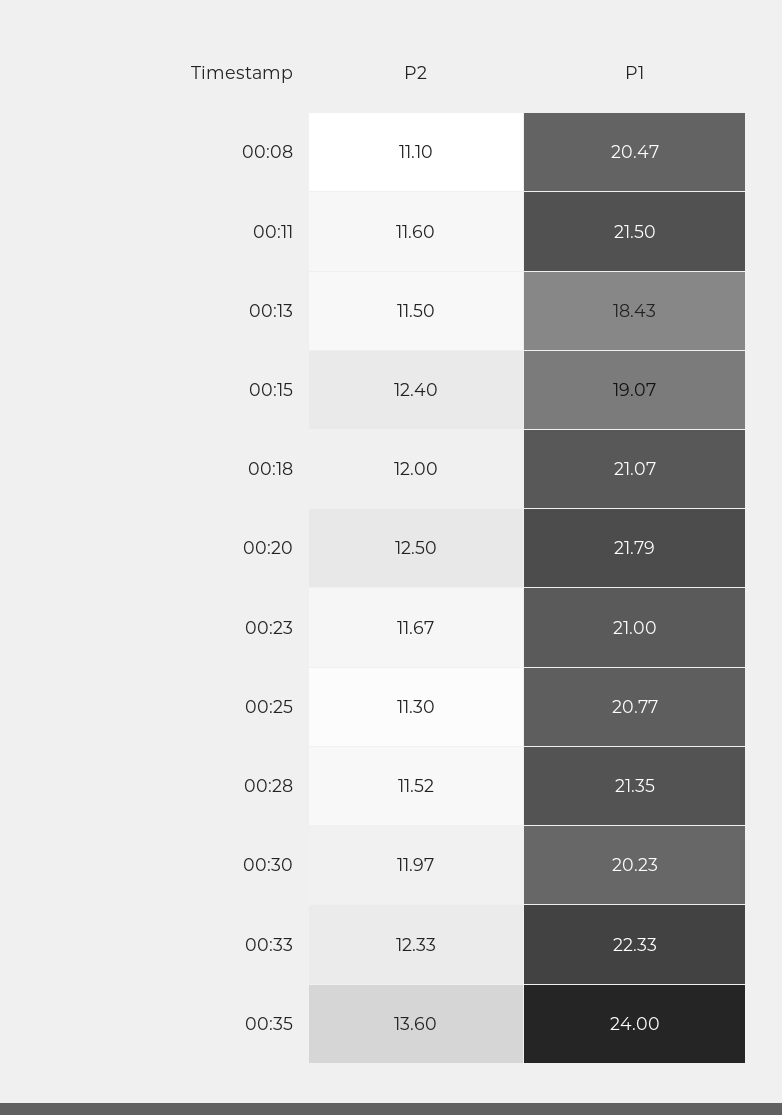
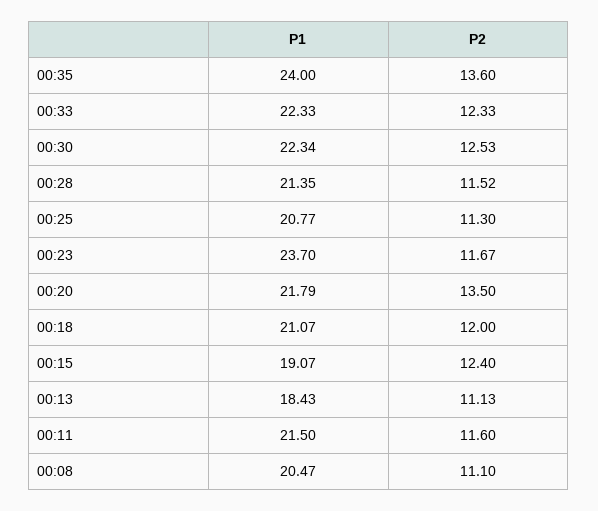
P2, 00:13: 11.5 -> 11.13
P2, 00:20: 12.5 -> 13.5
P1, 00:23: 21 -> 23.7
P2, 00:30: 11.97 -> 12.53
P1, 00:30: 20.23 -> 22.34

